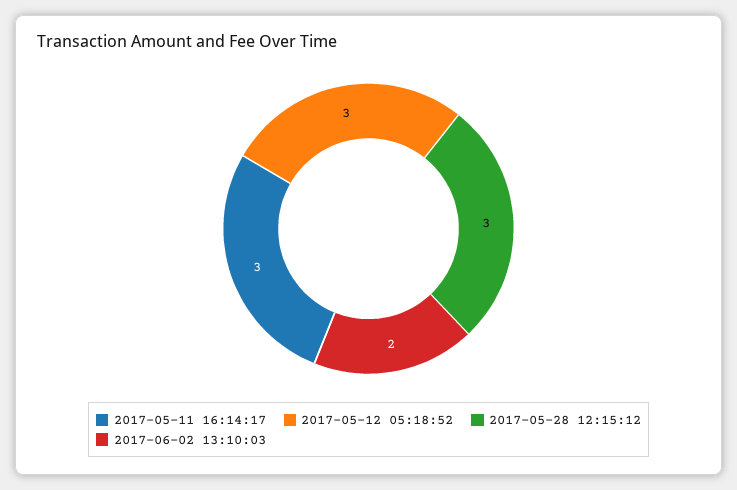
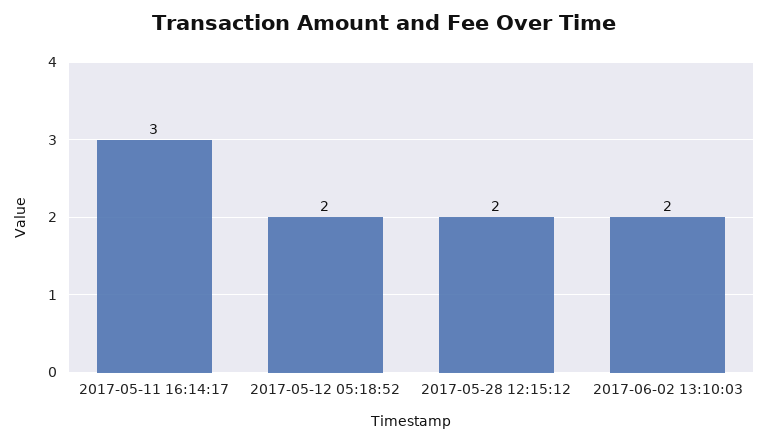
2017-05-12 05:18:52: 3 -> 2
2017-05-28 12:15:12: 3 -> 2

